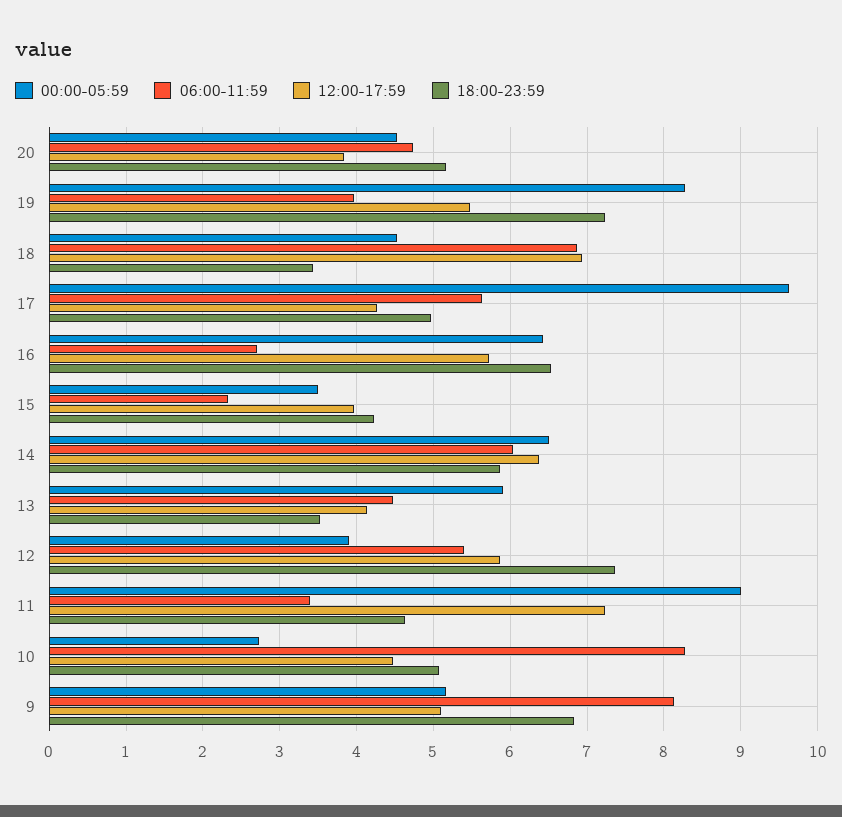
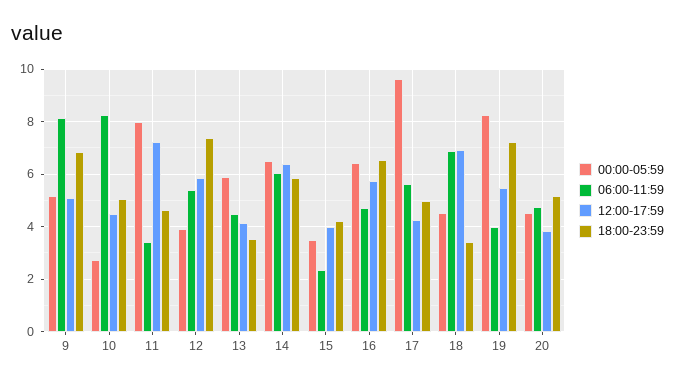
06:00-11:59, 16: 2.7 -> 4.75
00:00-05:59, 11: 9 -> 8

